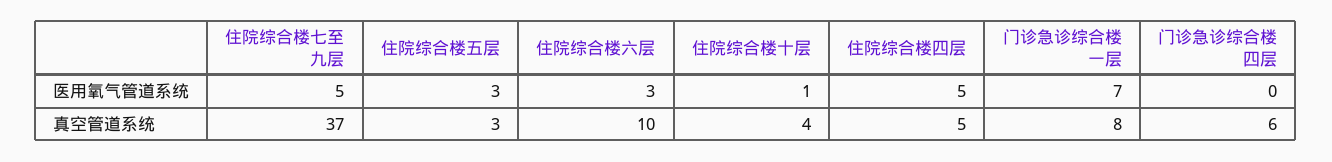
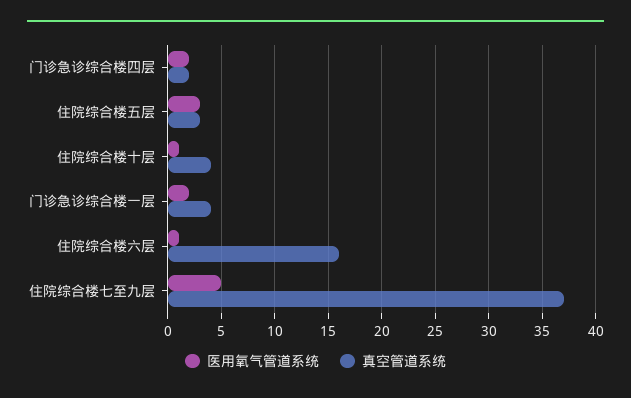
医用氧气管道系统, 住院综合楼六层: 3 -> 1
医用氧气管道系统, 住院综合楼四层: 5 -> none
医用氧气管道系统, 门诊急诊综合楼一层: 7 -> 2
医用氧气管道系统, 门诊急诊综合楼四层: 0 -> 2
真空管道系统, 住院综合楼六层: 10 -> 16
真空管道系统, 住院综合楼四层: 5 -> none
真空管道系统, 门诊急诊综合楼一层: 8 -> 4
真空管道系统, 门诊急诊综合楼四层: 6 -> 2

